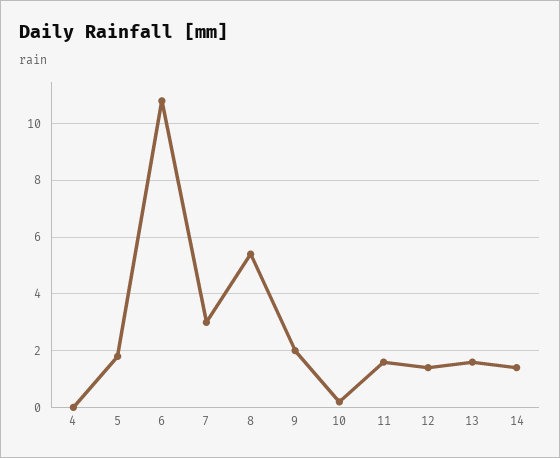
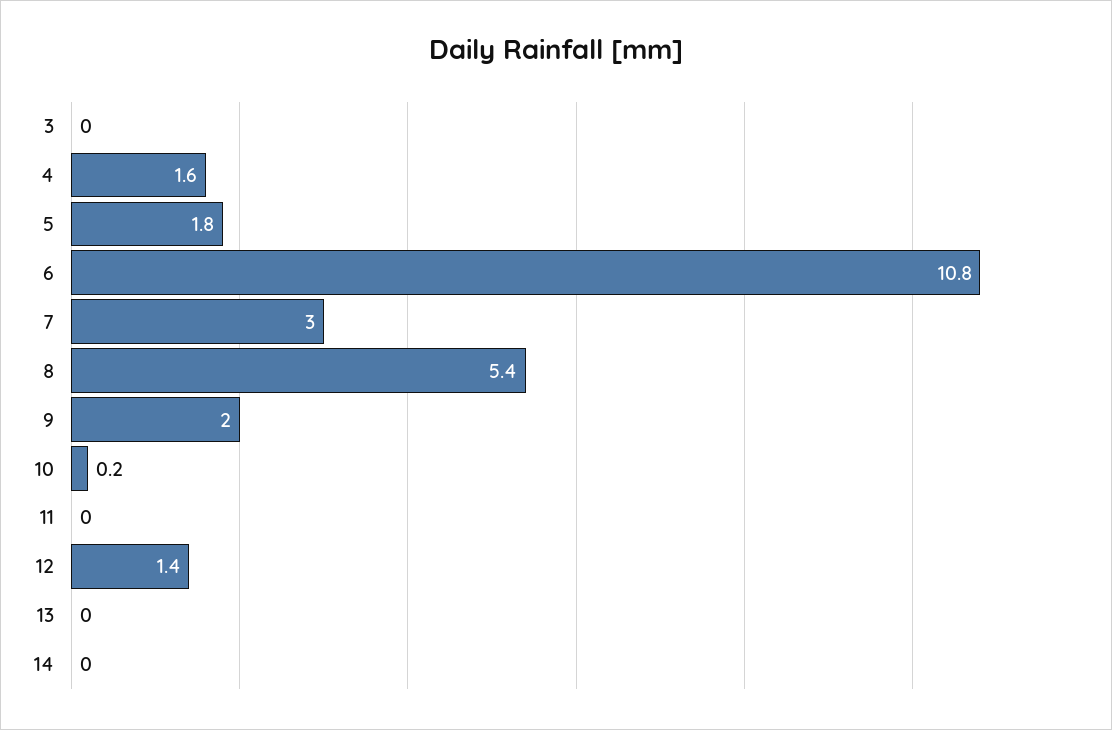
4: 0 -> 1.6
11: 1.5 -> 0
13: 1.5 -> 0
14: 1.5 -> 0
3: none -> 0

